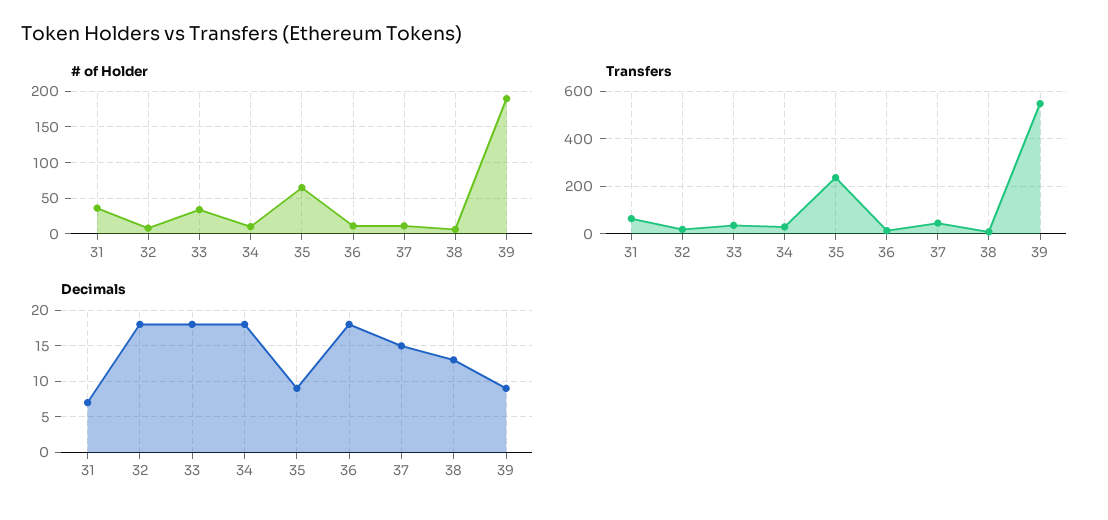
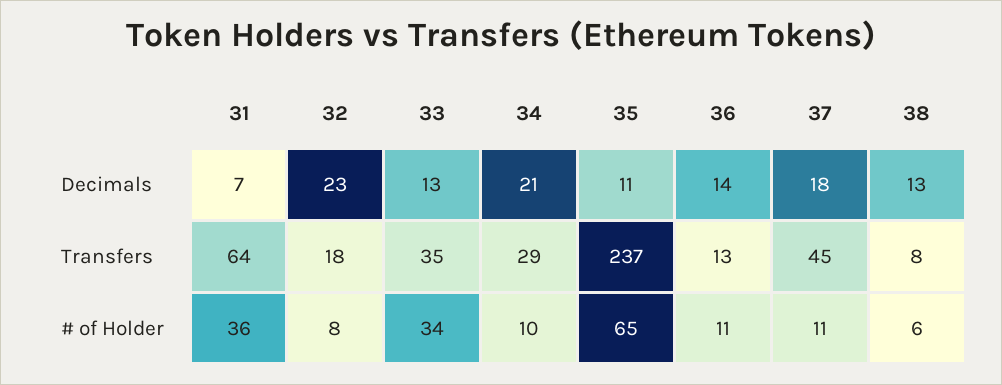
# of Holder, 39: 190 -> none
Transfers, 39: 550 -> none
Decimals, 32: 18 -> 23
Decimals, 33: 18 -> 13
Decimals, 34: 18 -> 21
Decimals, 35: 9 -> 11
Decimals, 36: 18 -> 14
Decimals, 37: 15 -> 18
Decimals, 39: 9 -> none

